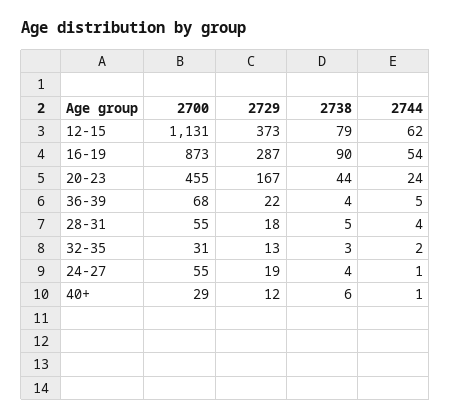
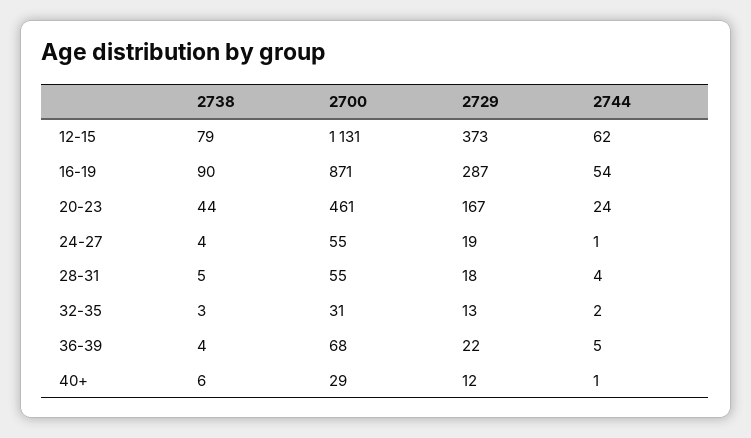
2700, 16-19: 873 -> 871
2700, 20-23: 455 -> 461

